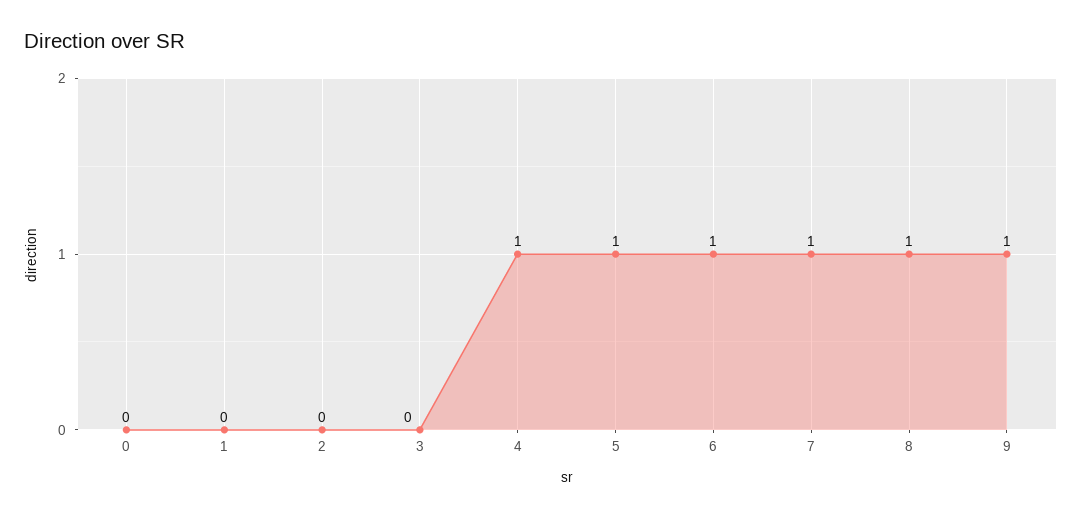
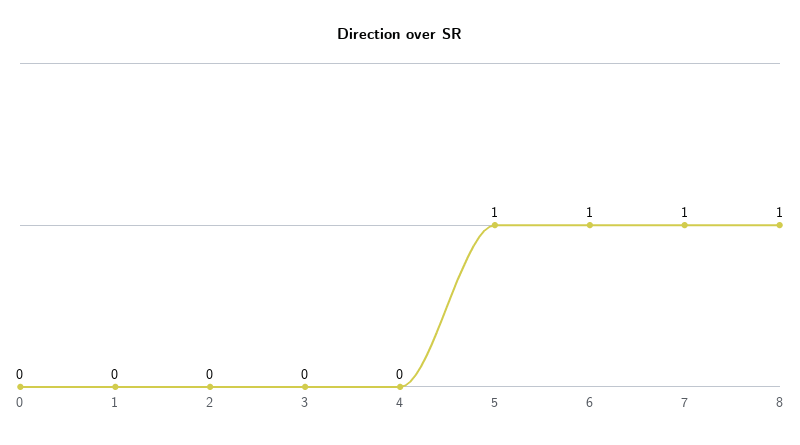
4: 1 -> 0
9: 1 -> none

